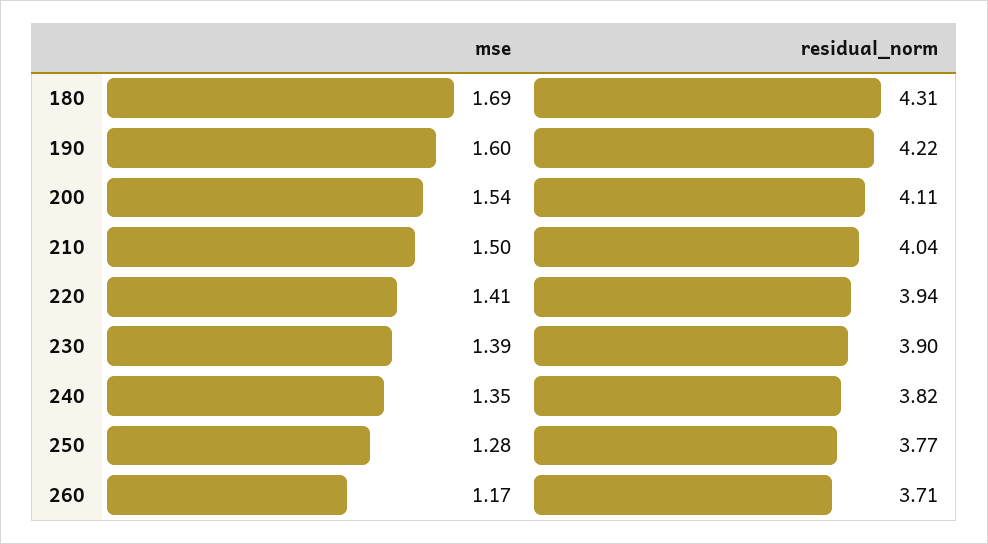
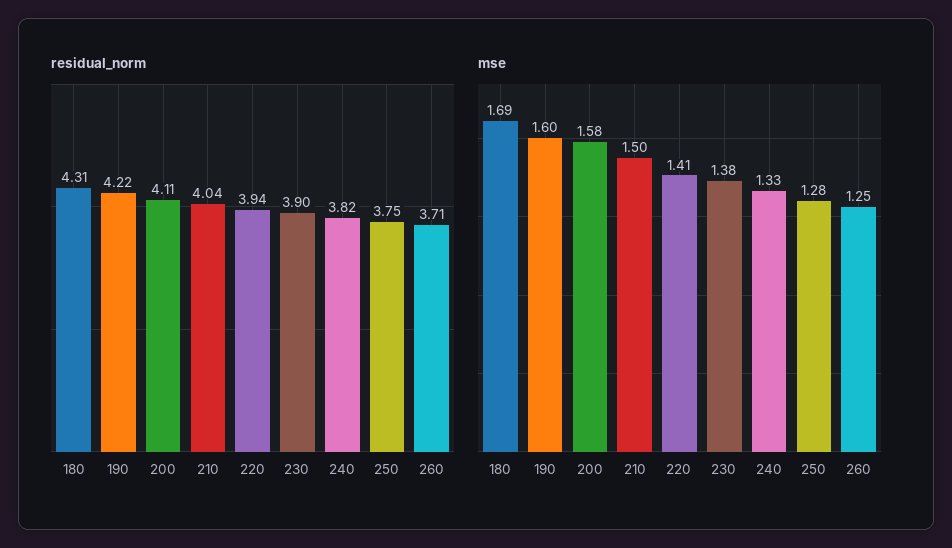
mse, 200: 1.54 -> 1.58
mse, 230: 1.39 -> 1.38
mse, 240: 1.35 -> 1.33
residual_norm, 250: 3.77 -> 3.75
mse, 260: 1.17 -> 1.25

